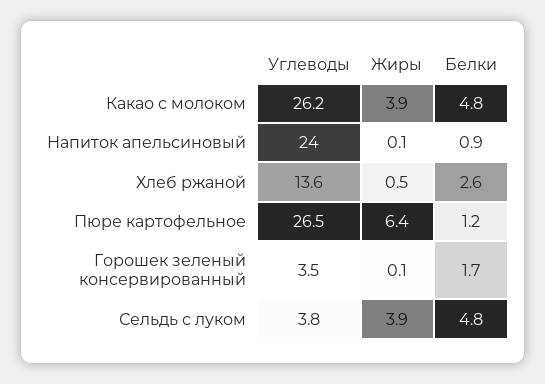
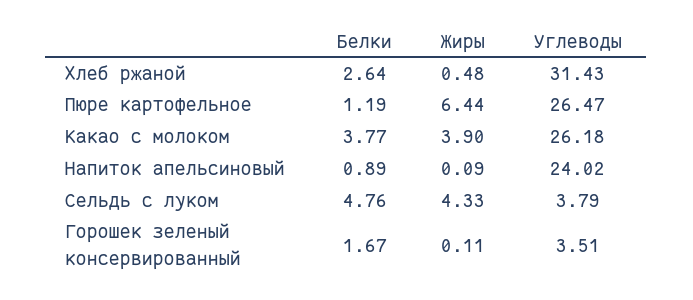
Белки, Какао с молоком: 4.8 -> 3.77
Углеводы, Хлеб ржаной: 13.6 -> 31.43
Жиры, Сельдь с луком: 3.9 -> 4.33

